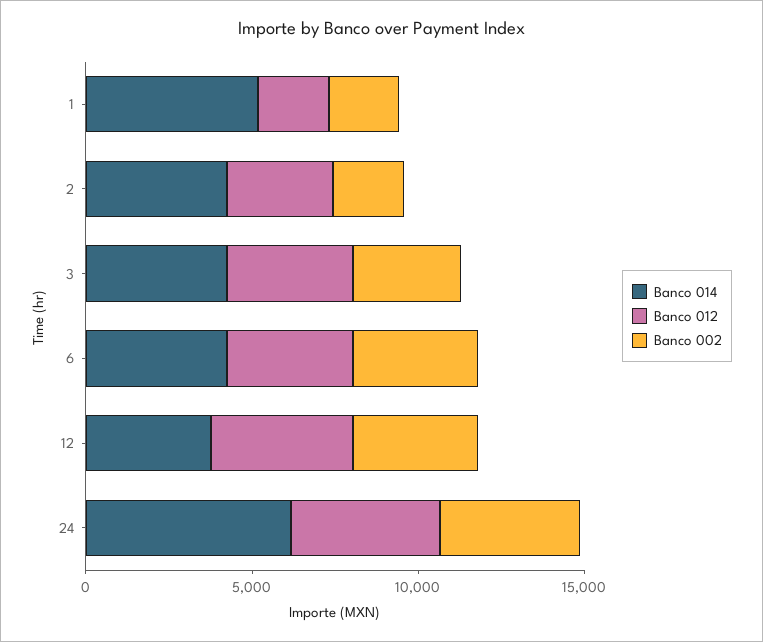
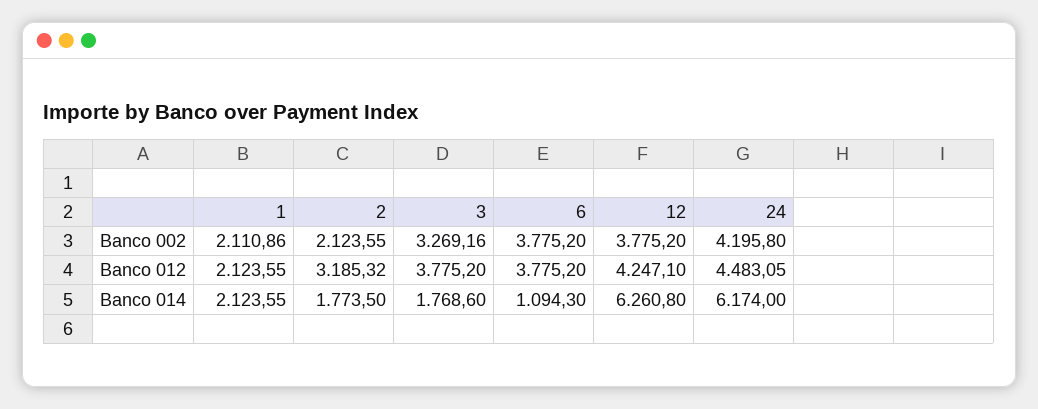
Banco 014, 1: 5000 -> 2123.55
Banco 014, 2: 4000 -> 1773.5
Banco 014, 3: 4000 -> 1768.6
Banco 014, 6: 4000 -> 1094.3
Banco 014, 12: 4000 -> 6260.8

